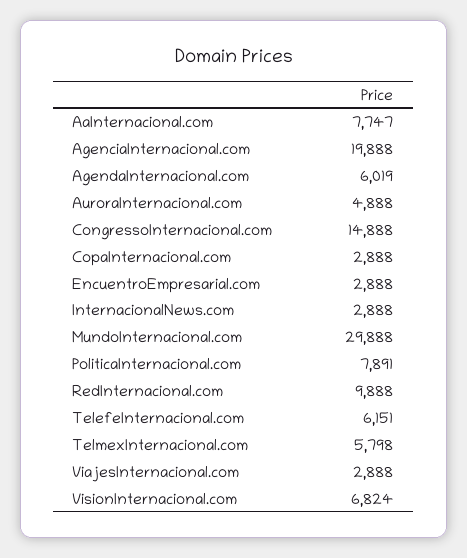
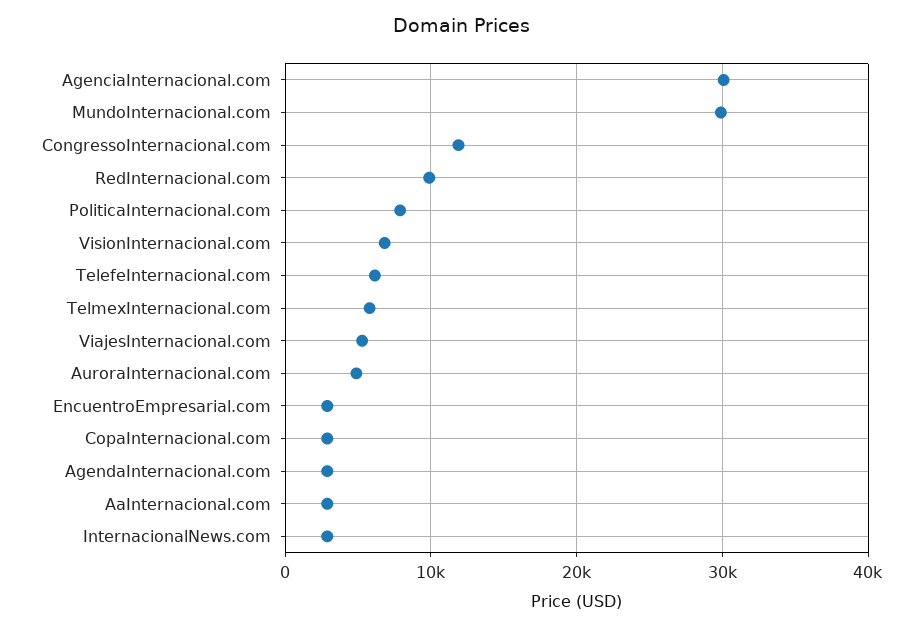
AaInternacional.com: 7747 -> 3000
AgenciaInternacional.com: 19888 -> 30000
AgendaInternacional.com: 6019 -> 3000
CongressoInternacional.com: 14888 -> 12000
ViajesInternacional.com: 2888 -> 5000

